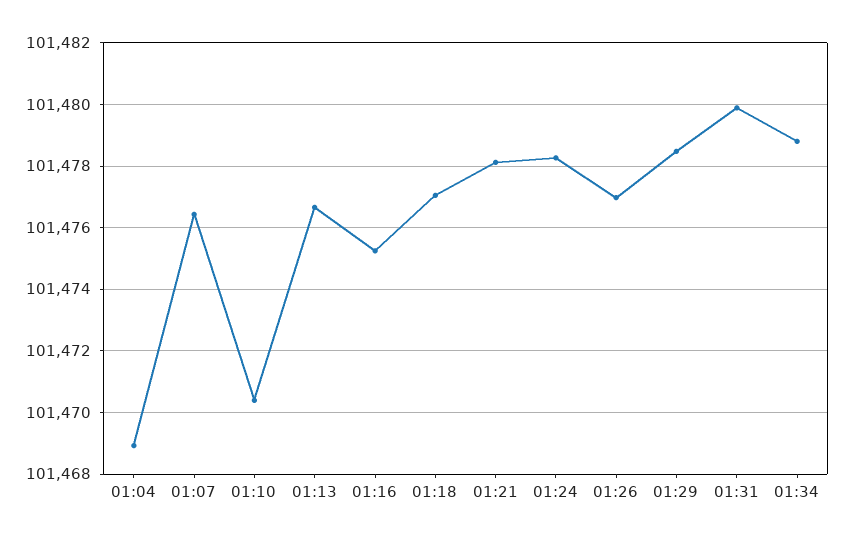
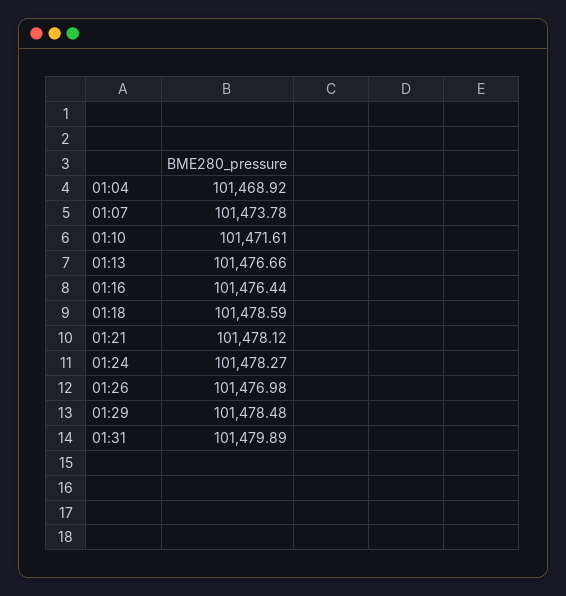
01:07: 101476.4 -> 101473.78
01:10: 101470.4 -> 101471.61
01:16: 101475.2 -> 101476.44
01:18: 101477 -> 101478.59
01:34: 101478.8 -> none

